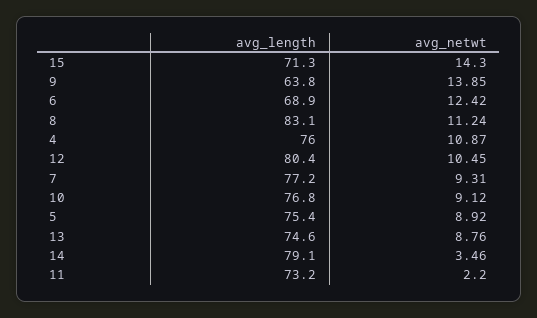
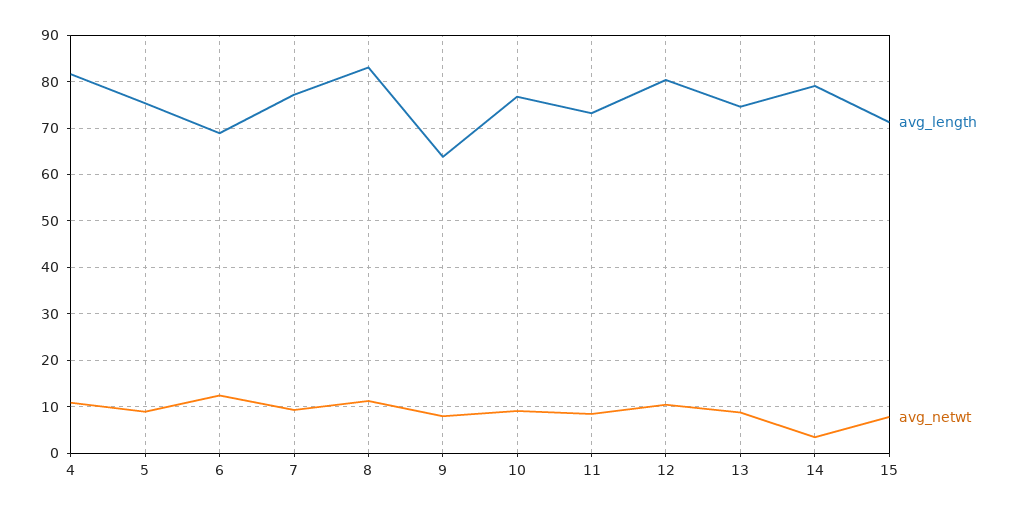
avg_netwt, 15: 14.3 -> 8
avg_netwt, 9: 13.85 -> 8
avg_length, 4: 76 -> 82
avg_netwt, 11: 2.2 -> 8

